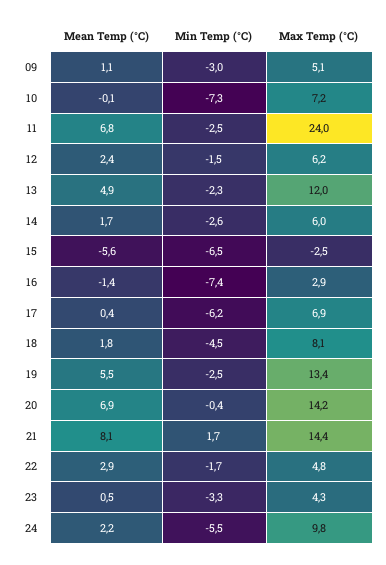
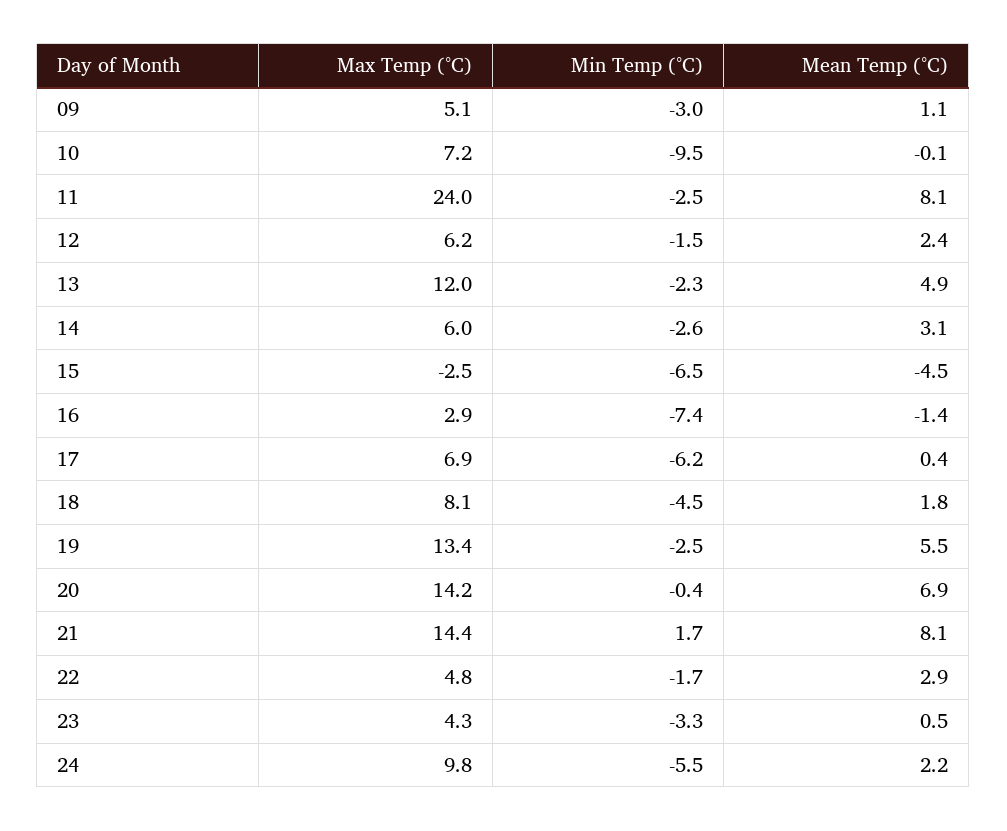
Min Temp (°C), 10: -7.3 -> -9.5
Mean Temp (°C), 11: 6.8 -> 8.1
Mean Temp (°C), 14: 1.7 -> 3.1
Mean Temp (°C), 15: -5.6 -> -4.5

